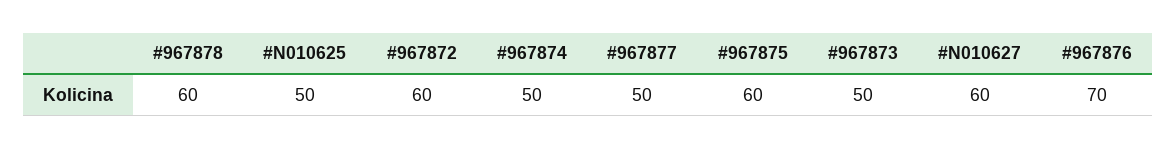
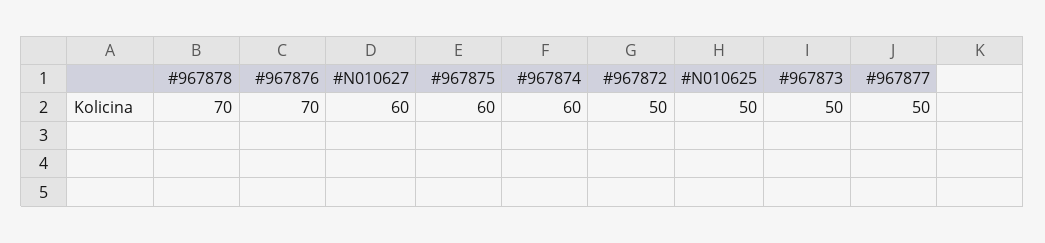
#967878: 60 -> 70
#967872: 60 -> 50
#967874: 50 -> 60

